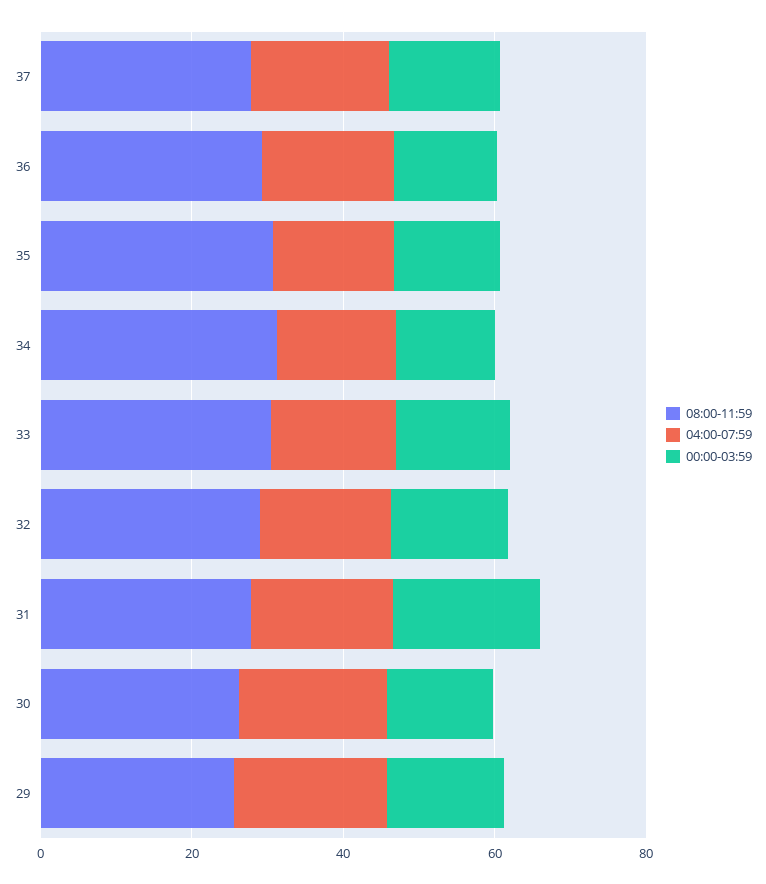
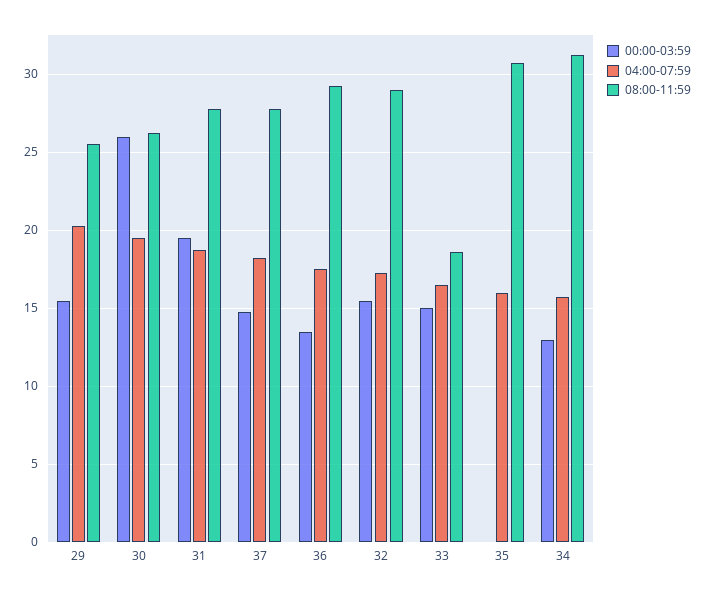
00:00-03:59, 35: 15 -> 0
08:00-11:59, 33: 30 -> 18.5
00:00-03:59, 30: 15 -> 26

